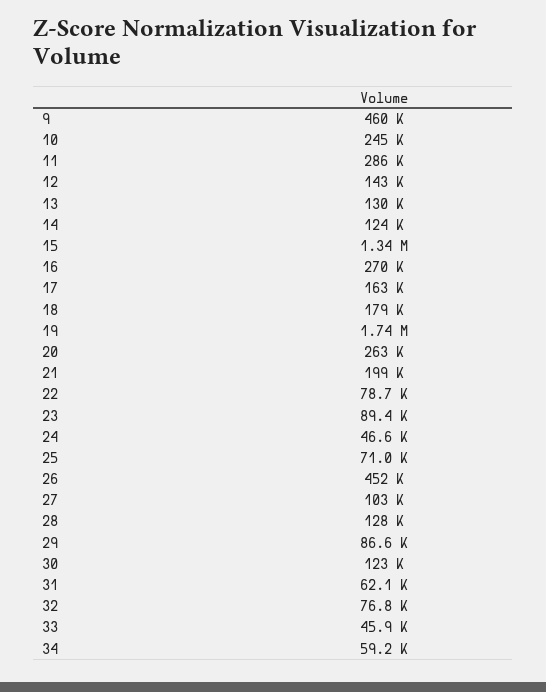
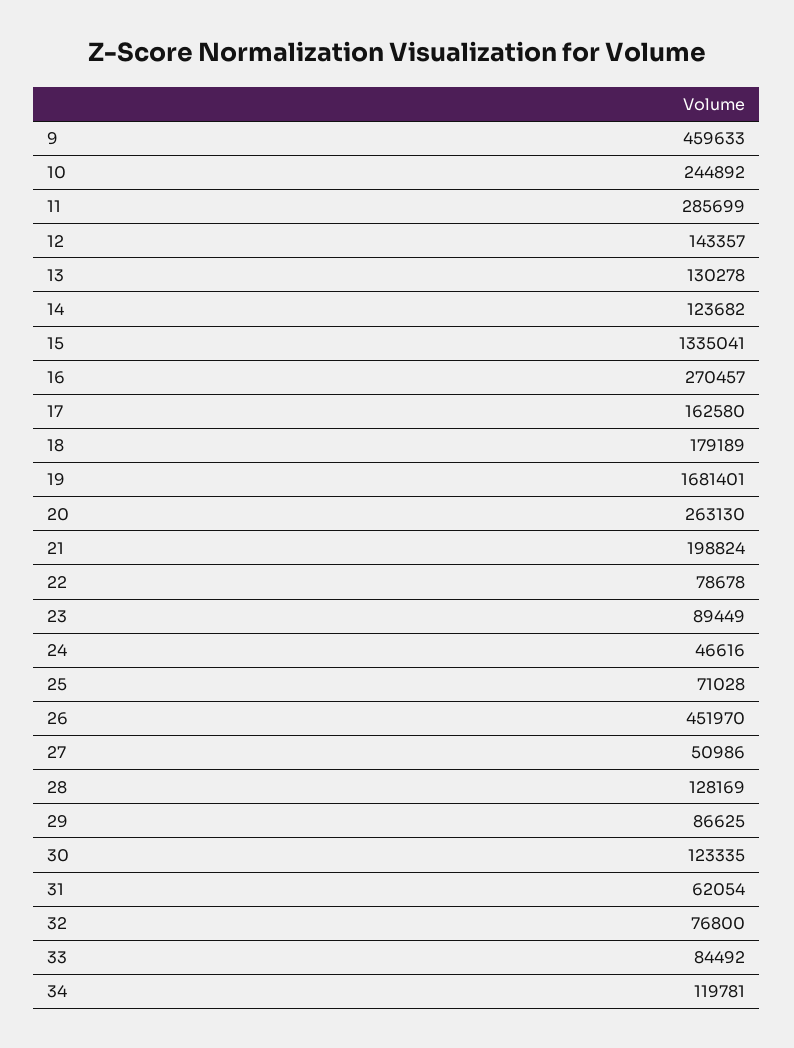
19: 1740000 -> 1681401
27: 103000 -> 50986
33: 45900 -> 84492
34: 59200 -> 119781

